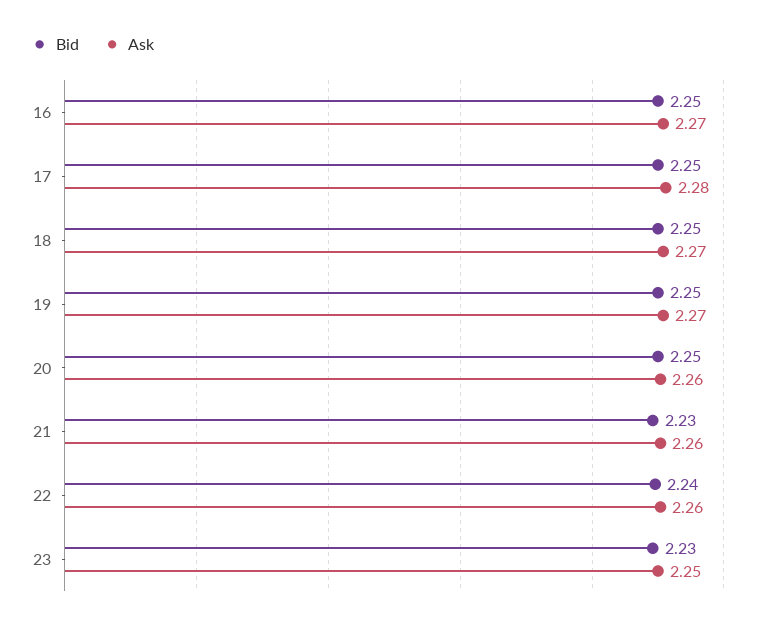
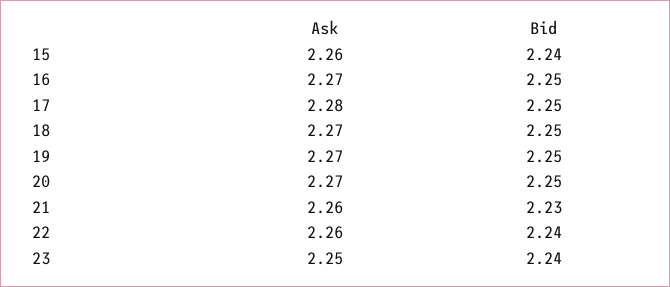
Ask, 20: 2.26 -> 2.27
Bid, 23: 2.23 -> 2.24
Ask, 15: none -> 2.26
Bid, 15: none -> 2.24

